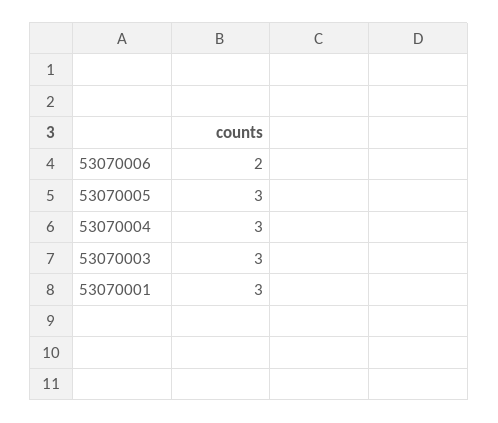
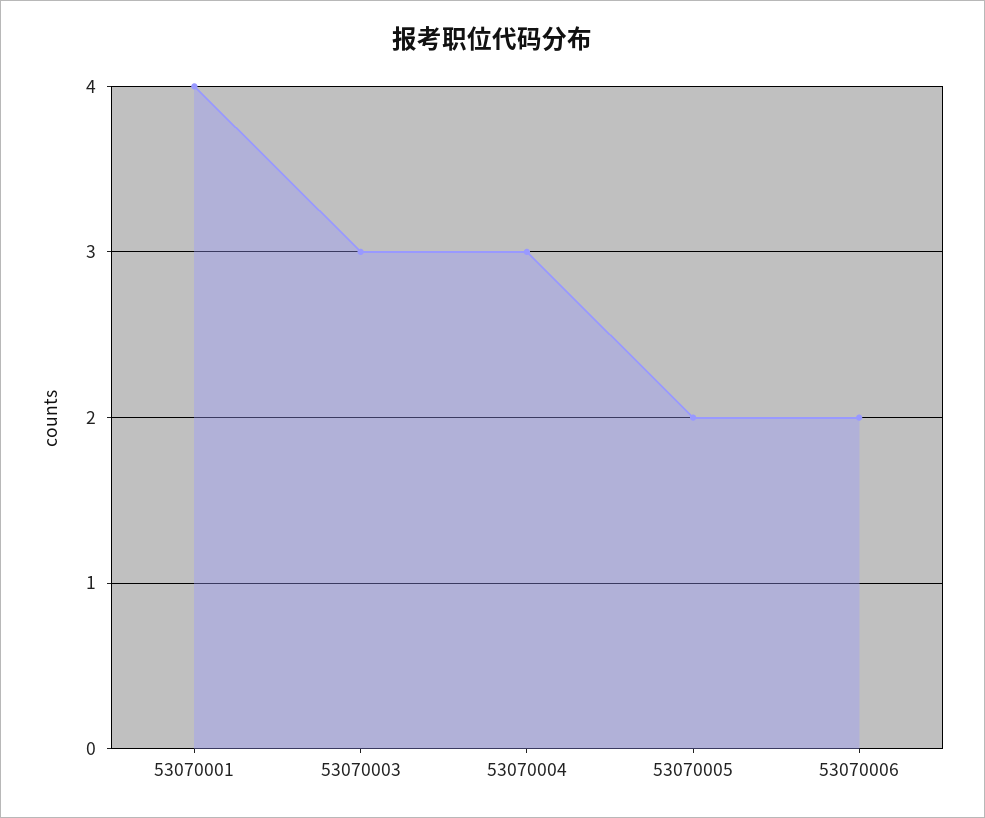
53070005: 3 -> 2
53070001: 3 -> 4

